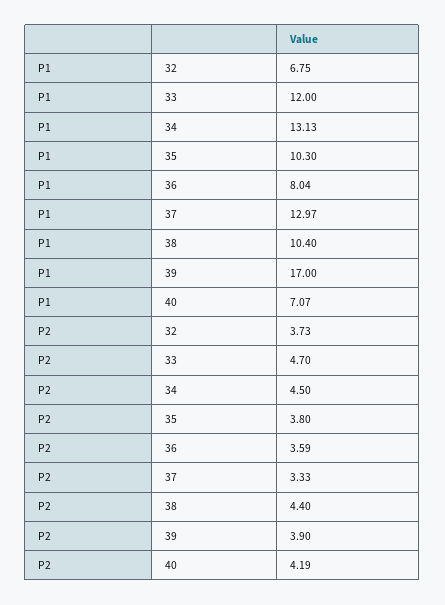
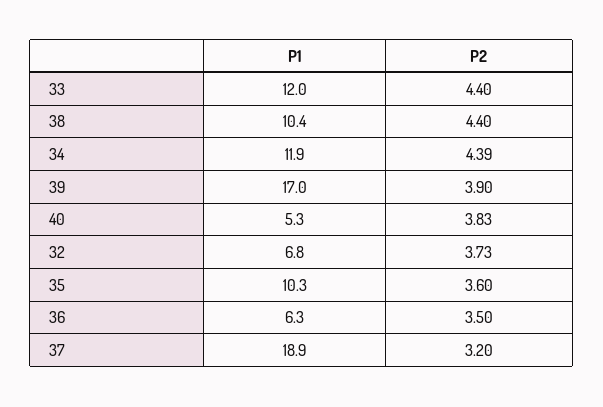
P1, 34: 13.13 -> 11.9
P1, 36: 8.04 -> 6.3
P1, 37: 12.97 -> 18.9
P1, 40: 7.07 -> 5.3
P2, 33: 4.7 -> 4.4
P2, 34: 4.5 -> 4.39
P2, 35: 3.8 -> 3.6
P2, 36: 3.59 -> 3.5
P2, 37: 3.33 -> 3.2
P2, 40: 4.19 -> 3.83

